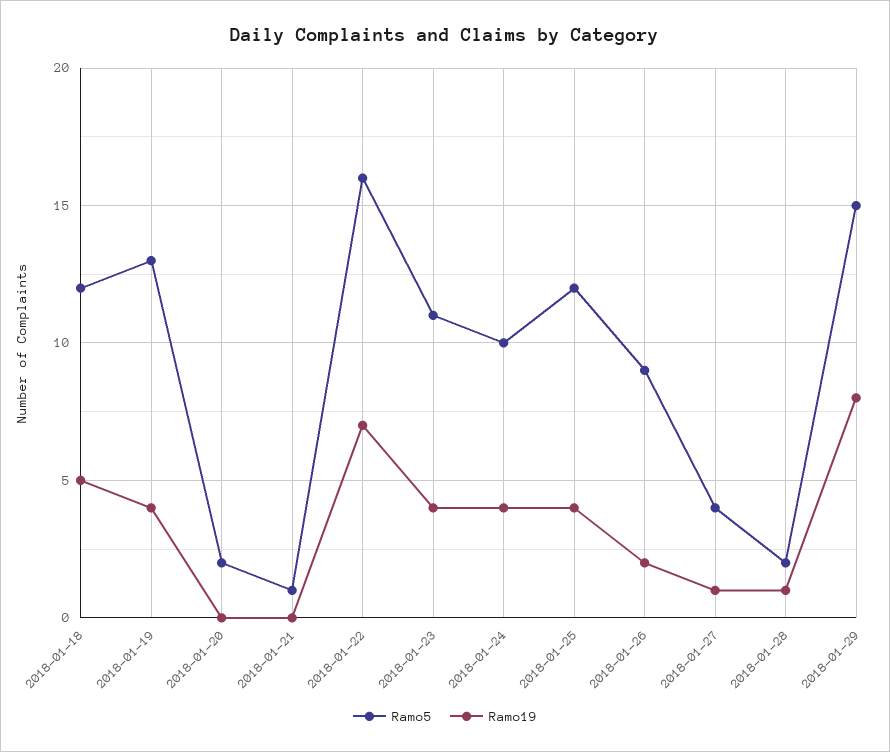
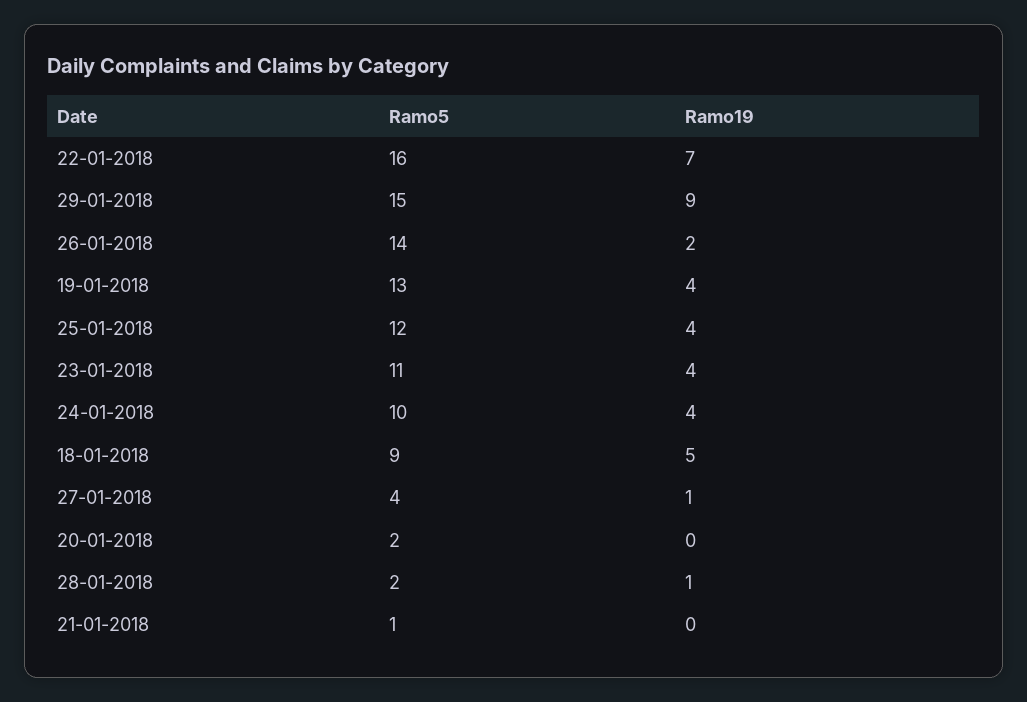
Ramo5, 2018-01-18: 12 -> 9
Ramo5, 2018-01-26: 9 -> 14
Ramo19, 2018-01-29: 8 -> 9

